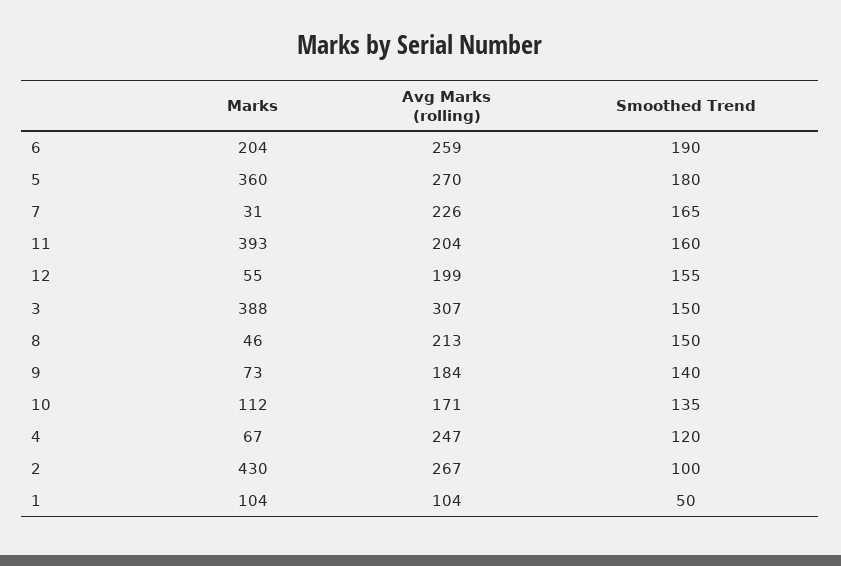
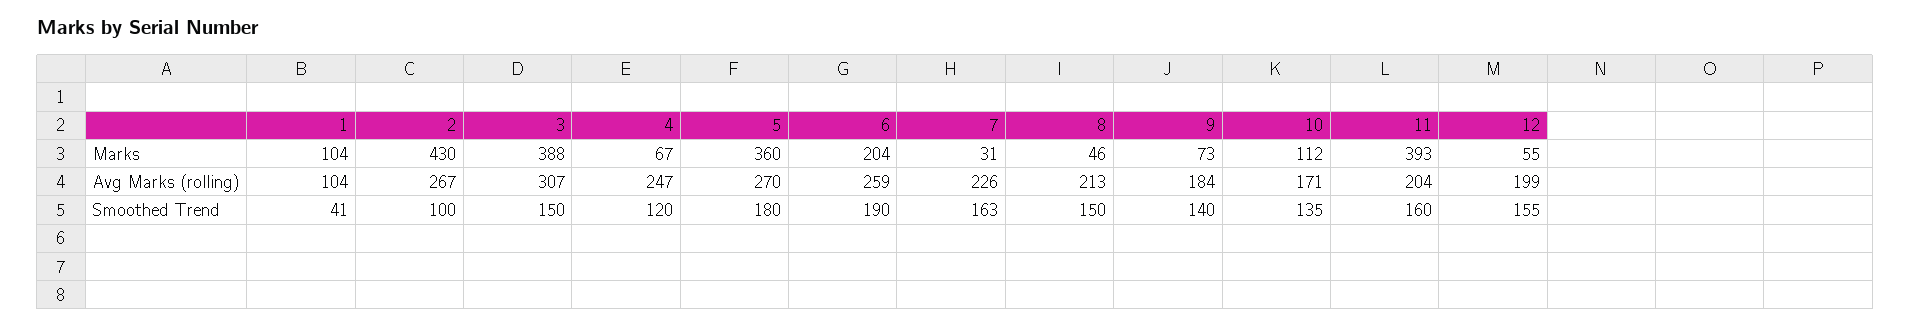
Smoothed Trend, 7: 165 -> 163
Smoothed Trend, 1: 50 -> 41

